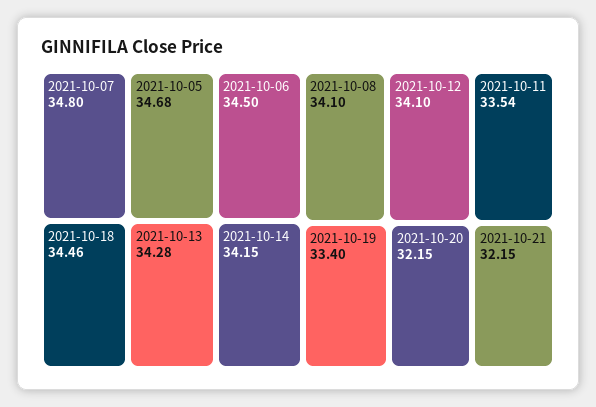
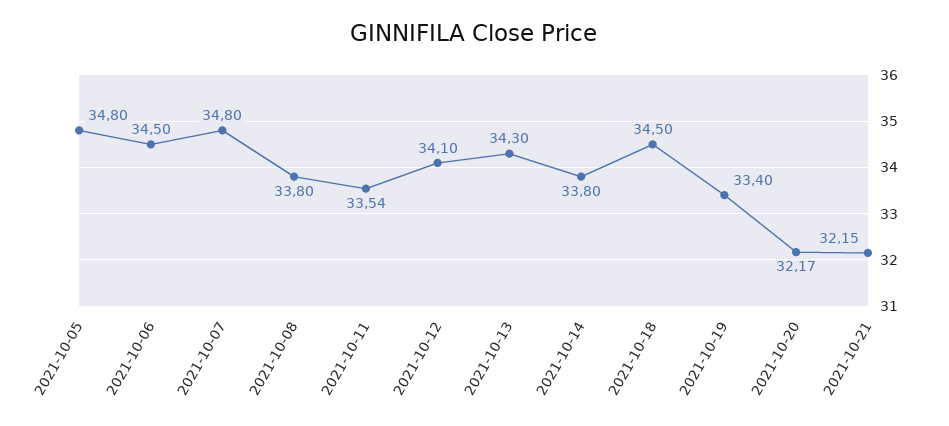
2021-10-05: 34.68 -> 34.8
2021-10-18: 34.46 -> 34.5
2021-10-13: 34.28 -> 34.3
2021-10-14: 34.15 -> 33.8
2021-10-08: 34.1 -> 33.8
2021-10-20: 32.15 -> 32.17

